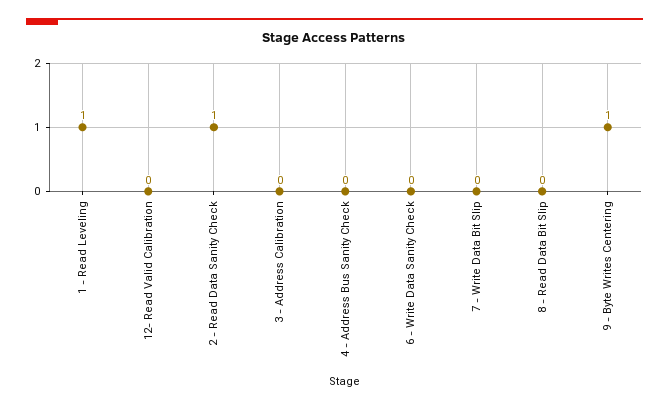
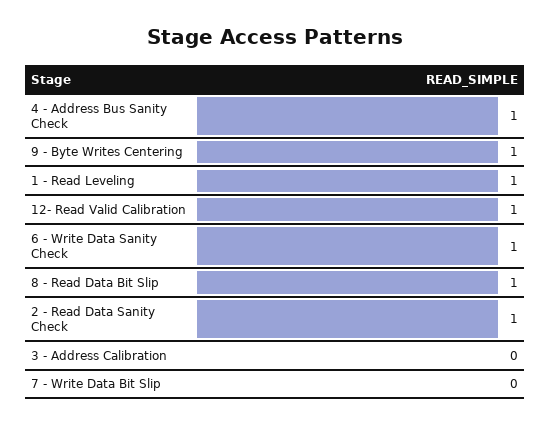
12- Read Valid Calibration: 0 -> 1
4 - Address Bus Sanity Check: 0 -> 1
6 - Write Data Sanity Check: 0 -> 1
8 - Read Data Bit Slip: 0 -> 1

